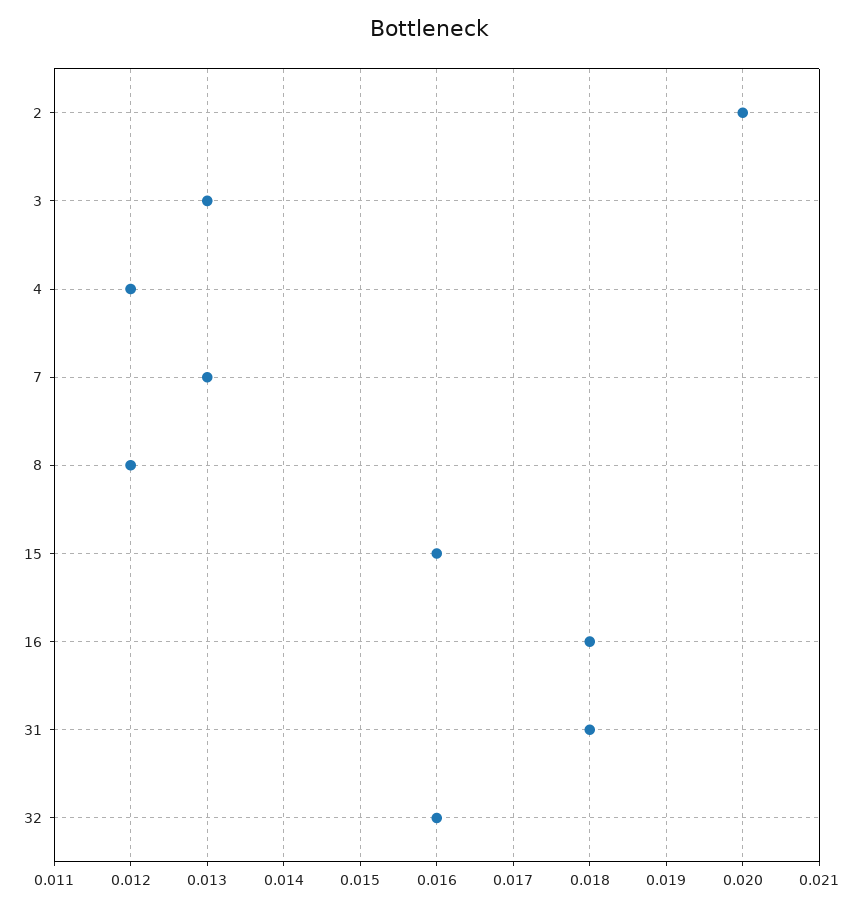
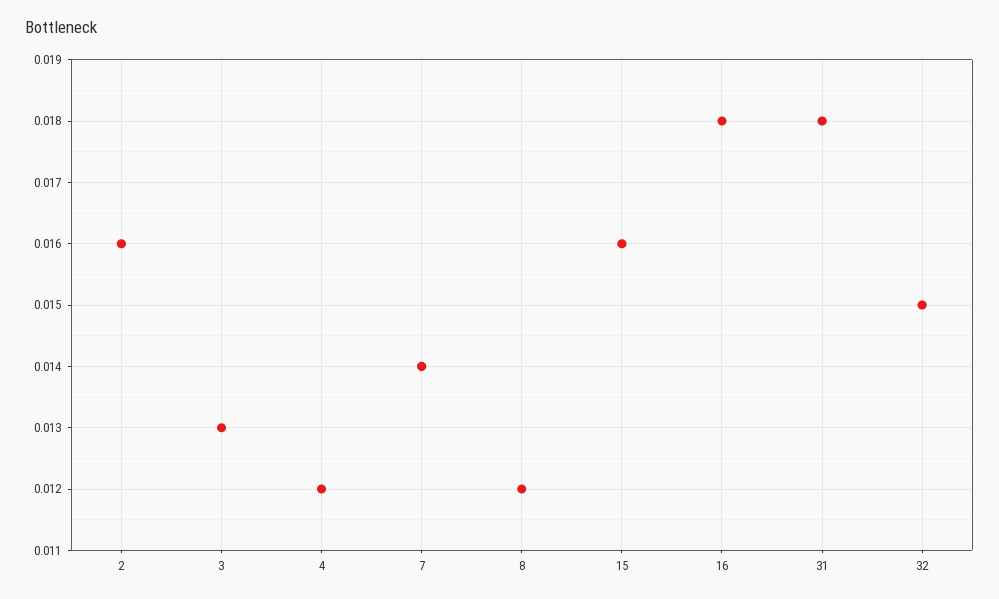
2: 0.02 -> 0.016
7: 0.013 -> 0.014
32: 0.016 -> 0.015

